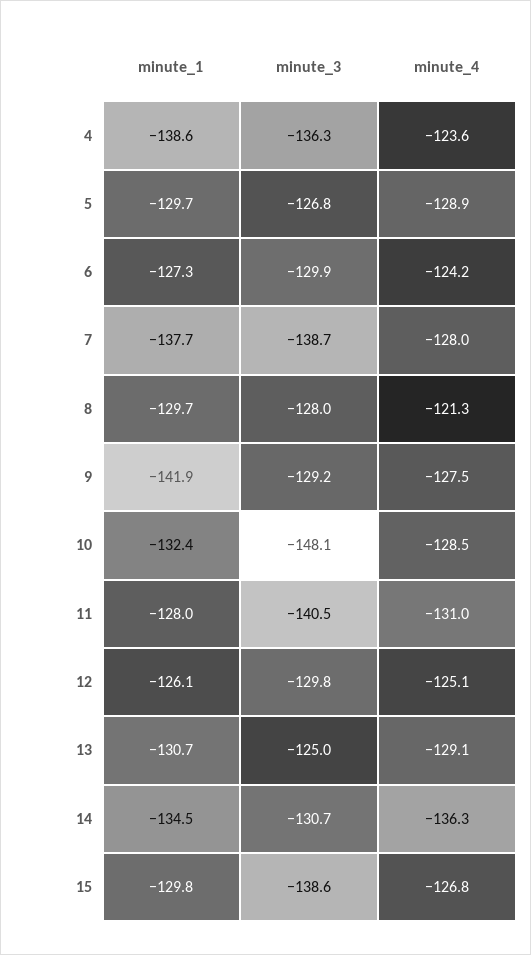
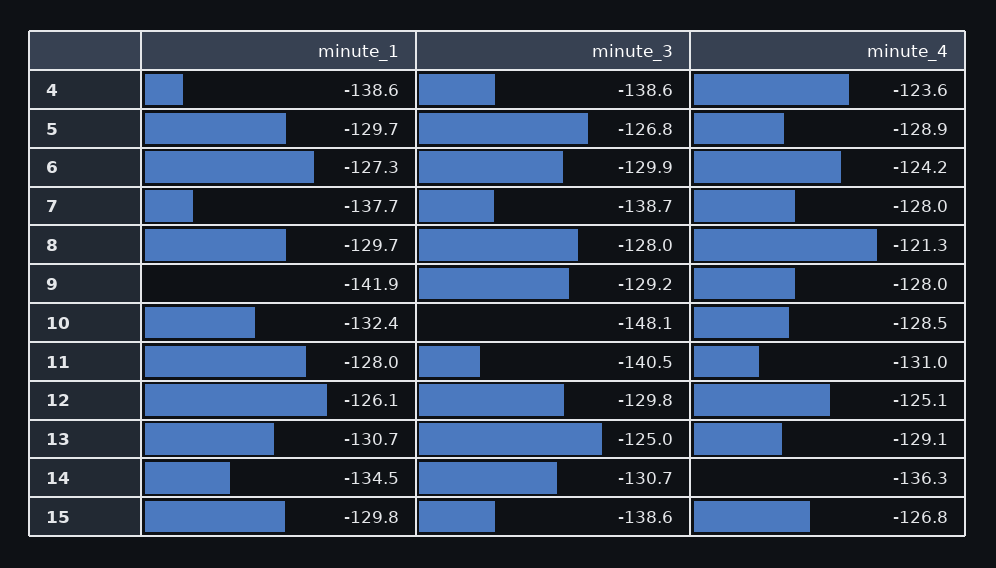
minute_3, 4: -136.3 -> -138.6
minute_4, 9: -127.5 -> -128

